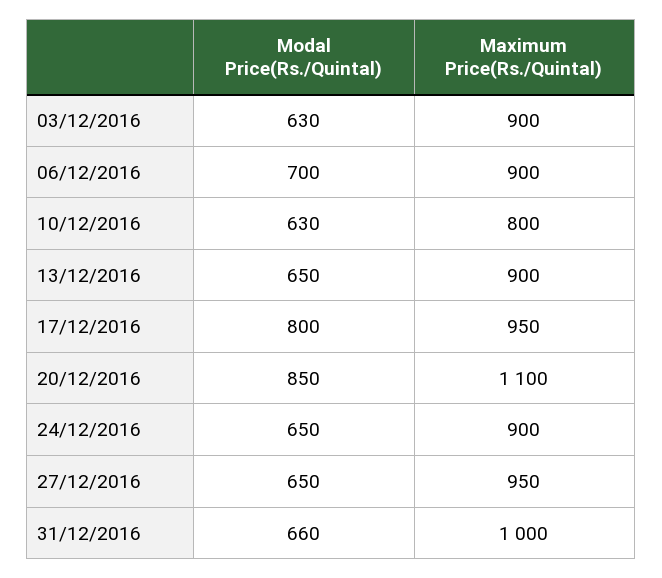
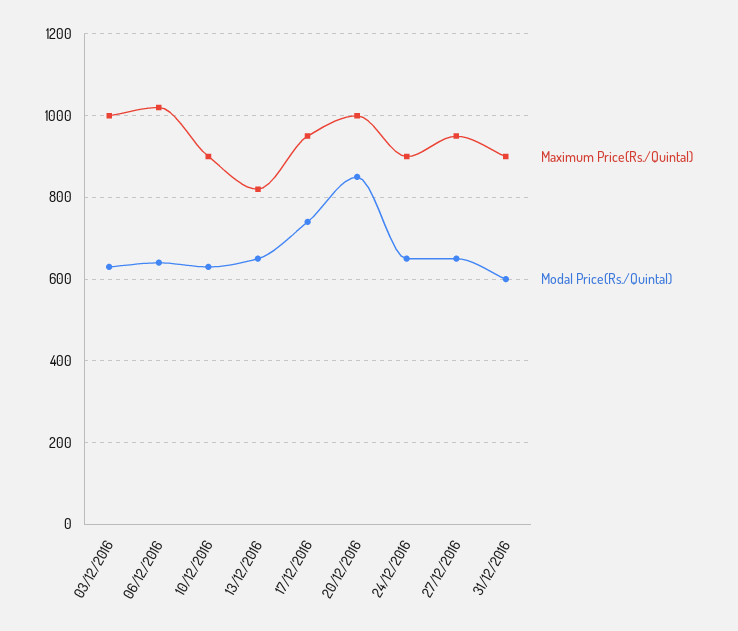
Maximum Price(Rs./Quintal), 03/12/2016: 900 -> 1000
Modal Price(Rs./Quintal), 06/12/2016: 700 -> 640
Maximum Price(Rs./Quintal), 06/12/2016: 900 -> 1020
Maximum Price(Rs./Quintal), 10/12/2016: 800 -> 900
Maximum Price(Rs./Quintal), 13/12/2016: 900 -> 820
Modal Price(Rs./Quintal), 17/12/2016: 800 -> 740
Maximum Price(Rs./Quintal), 20/12/2016: 1100 -> 1000
Modal Price(Rs./Quintal), 31/12/2016: 660 -> 600
Maximum Price(Rs./Quintal), 31/12/2016: 1000 -> 900

